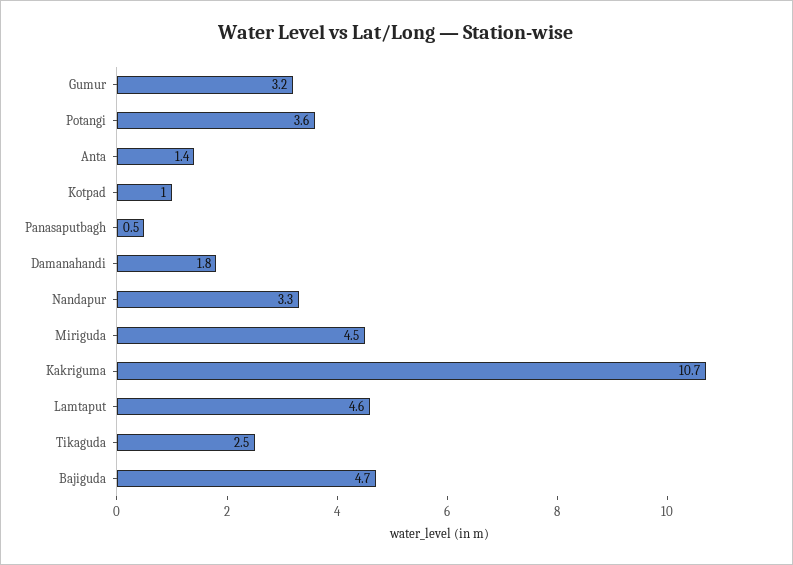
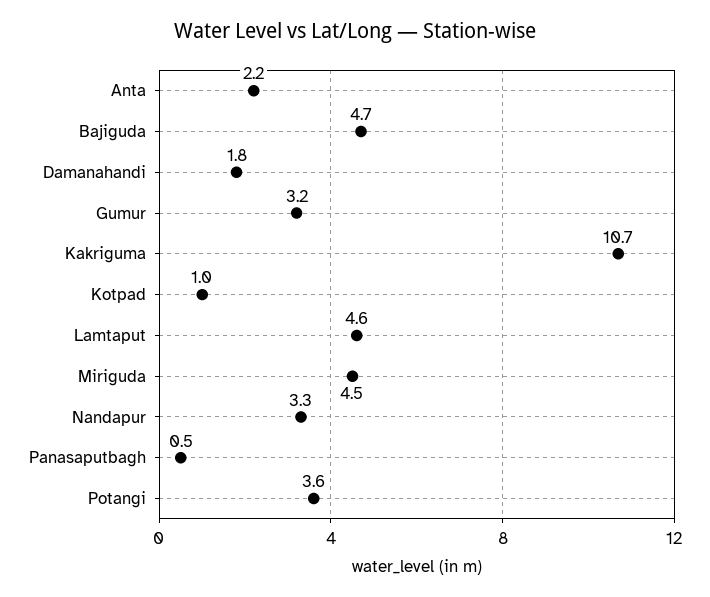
Anta: 1.4 -> 2.2
Tikaguda: 2.5 -> none

